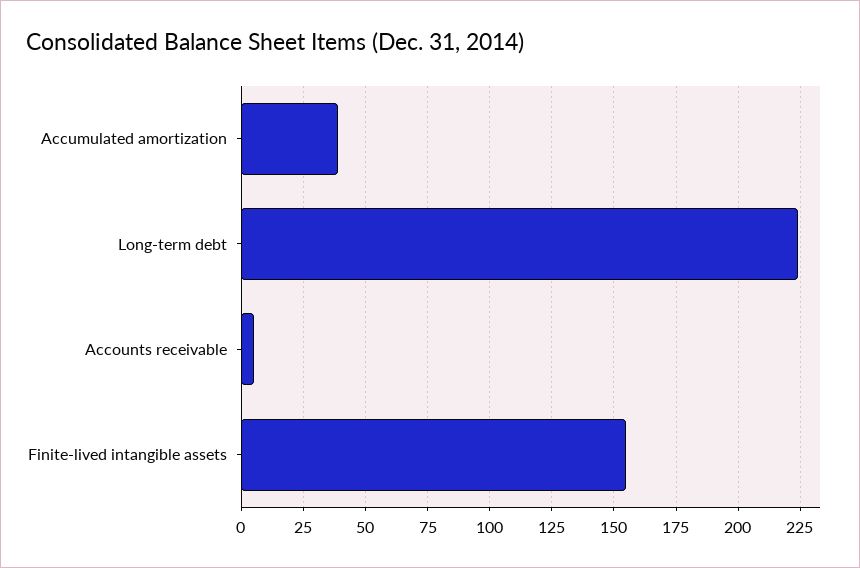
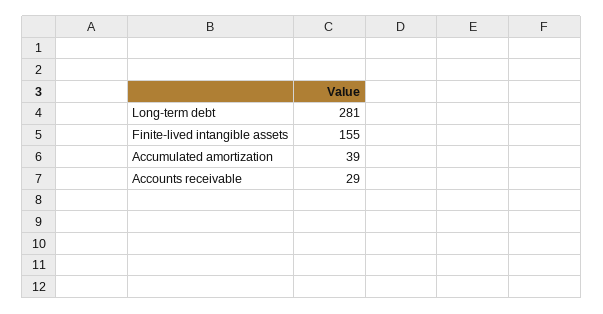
Long-term debt: 225 -> 281
Accounts receivable: 5 -> 29

